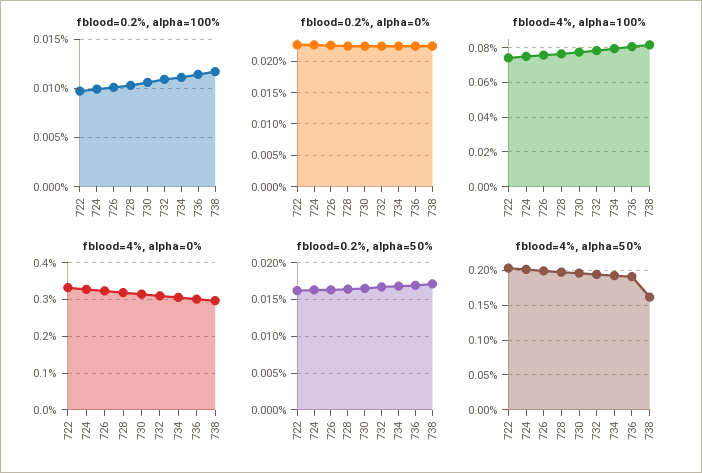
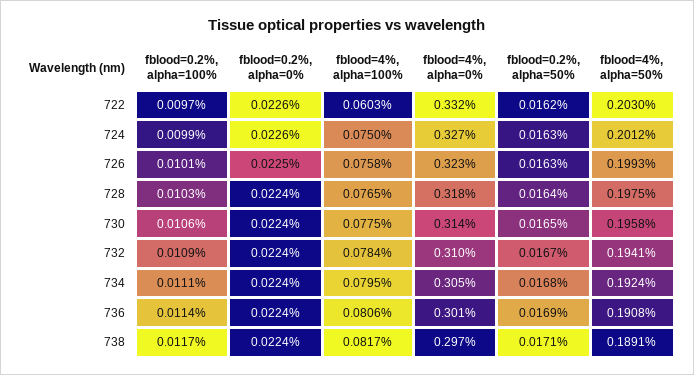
fblood=4%, alpha=100%, 722: 0.075 -> 0.0603
fblood=4%, alpha=50%, 738: 0.16 -> 0.1891

